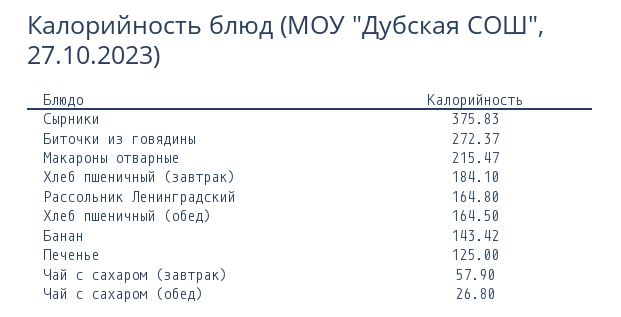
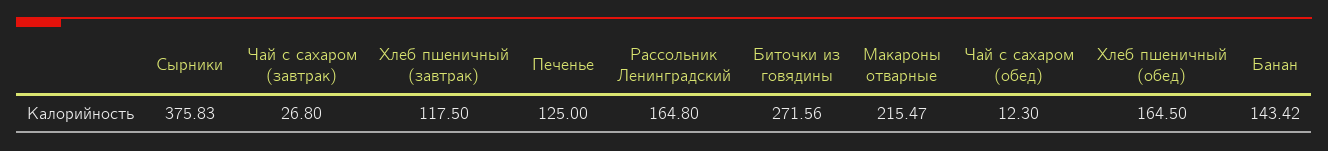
Биточки из говядины: 272.37 -> 271.56
Хлеб пшеничный (завтрак): 184.1 -> 117.5
Чай с сахаром (завтрак): 57.9 -> 26.8
Чай с сахаром (обед): 26.8 -> 12.3

